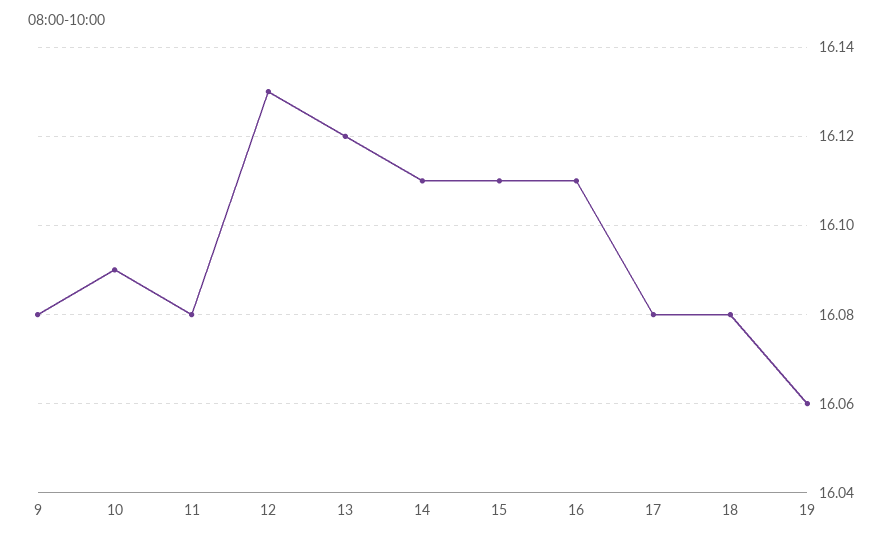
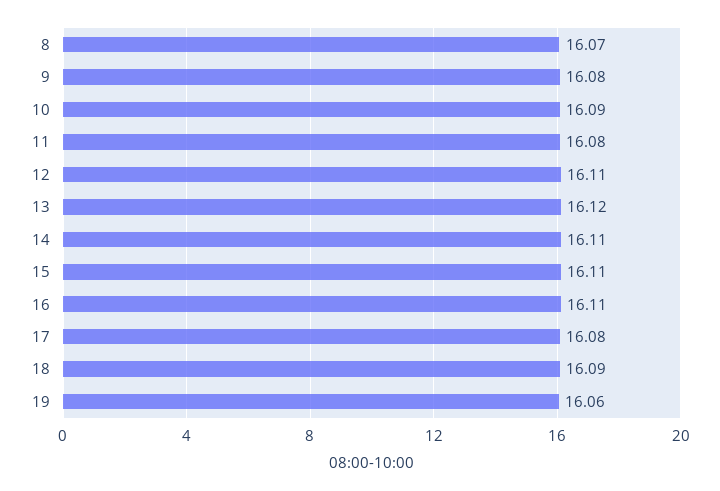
12: 16.13 -> 16.11
18: 16.08 -> 16.09
8: none -> 16.07

